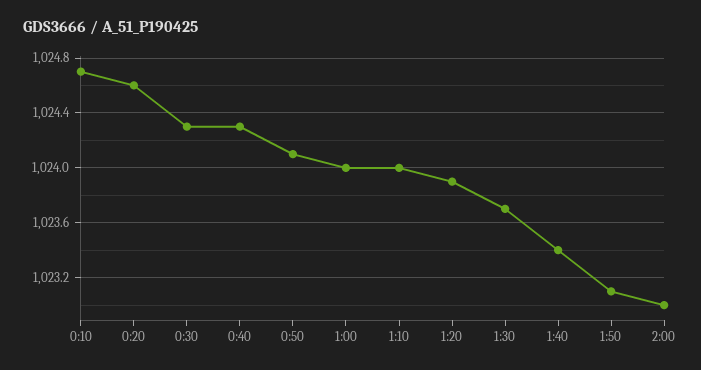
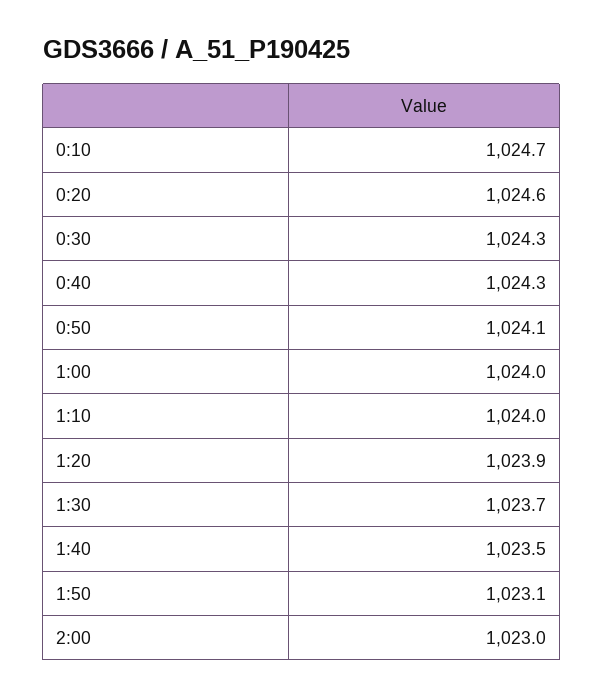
1:40: 1023.4 -> 1023.5

